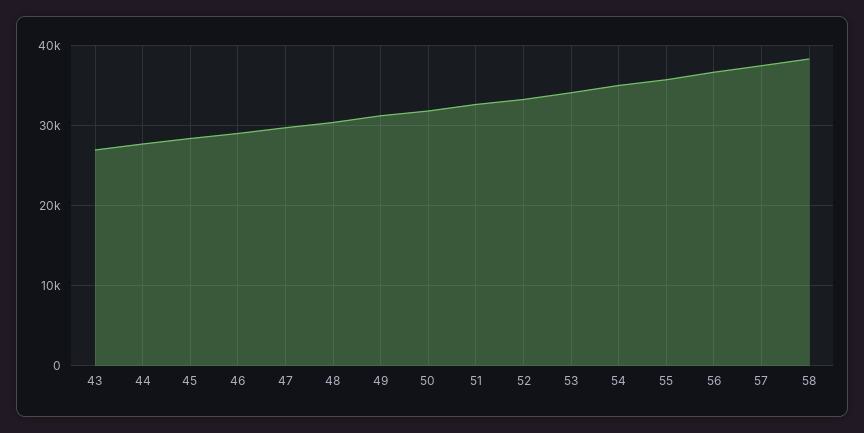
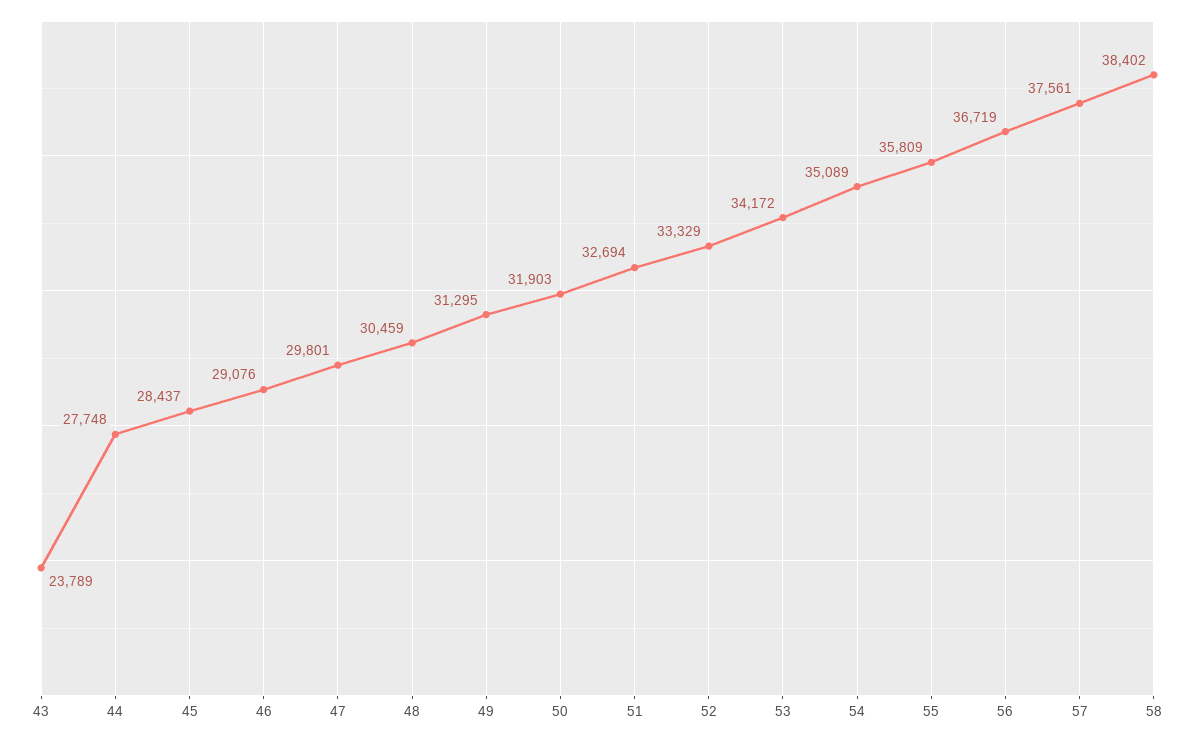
43: 27000 -> 23789

